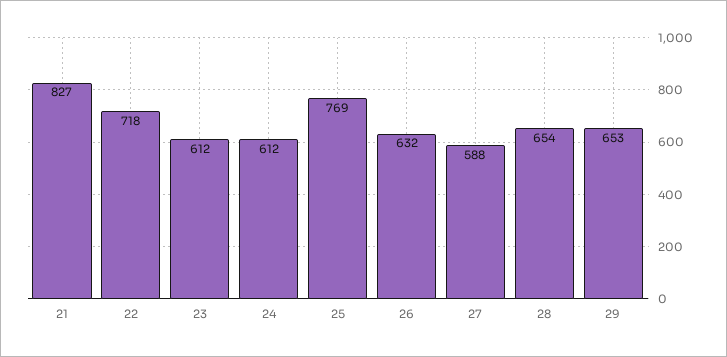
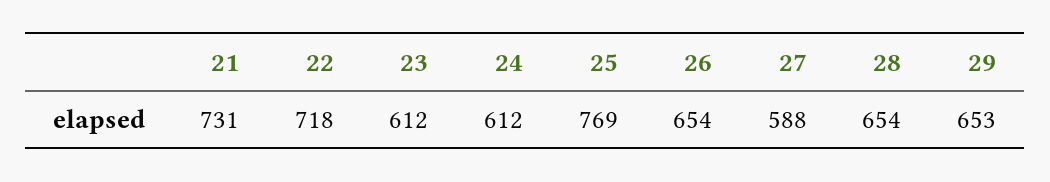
21: 827 -> 731
26: 632 -> 654

